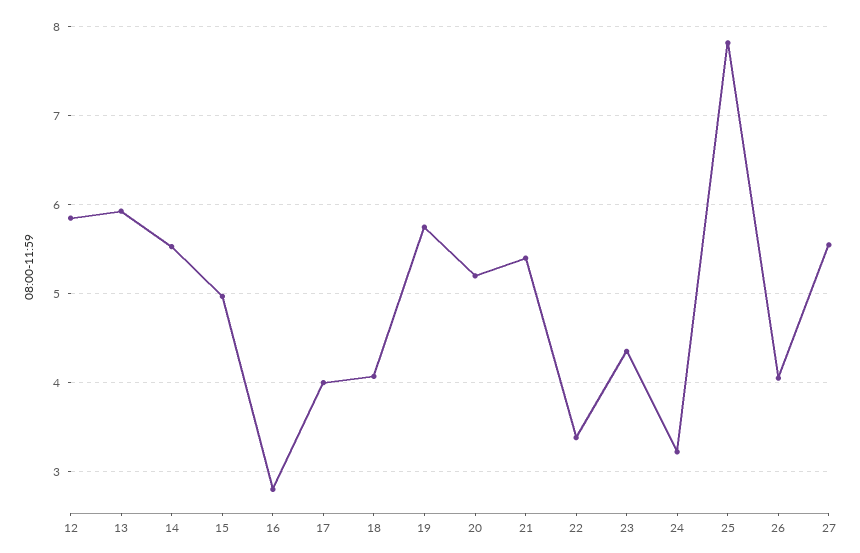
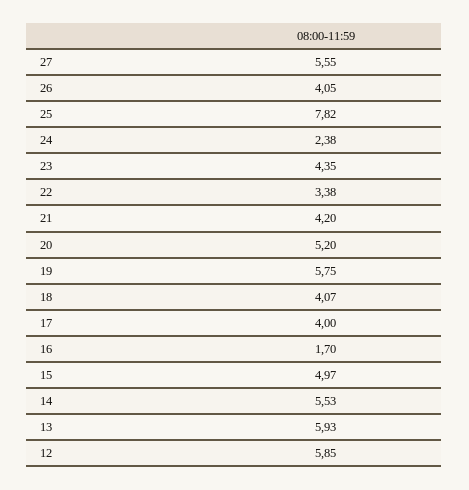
16: 2.8 -> 1.7
21: 5.4 -> 4.2
24: 3.2 -> 2.38

